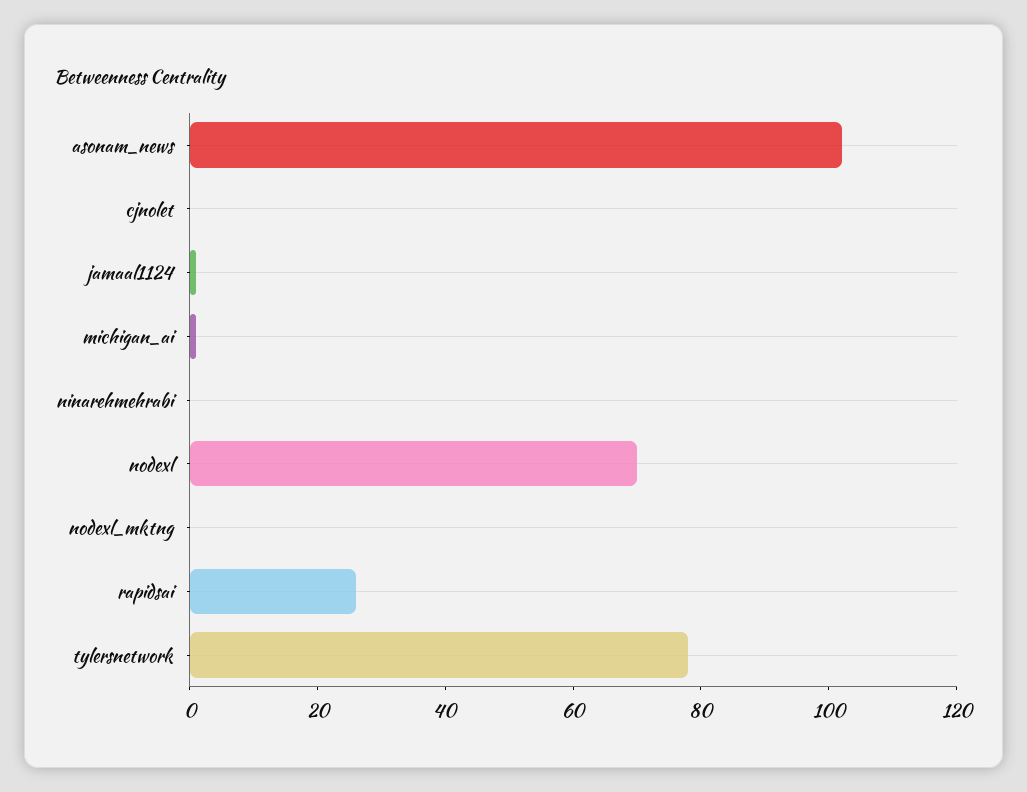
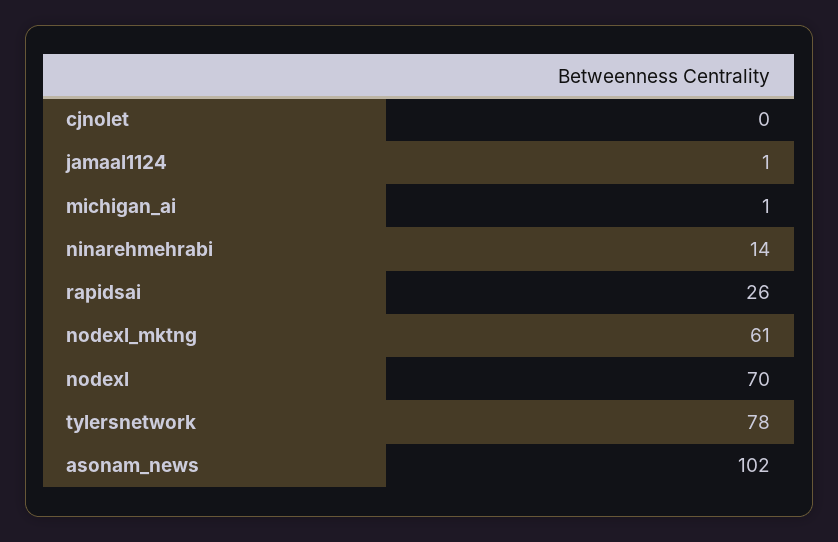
ninarehmehrabi: 0 -> 14
nodexl_mktng: 0 -> 61

